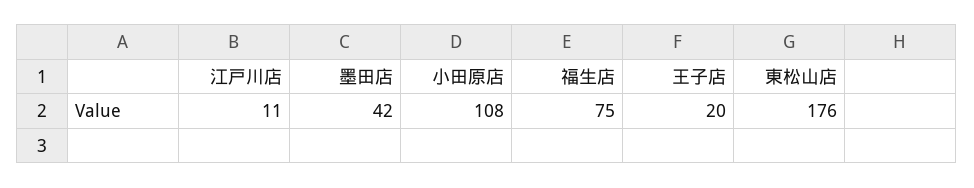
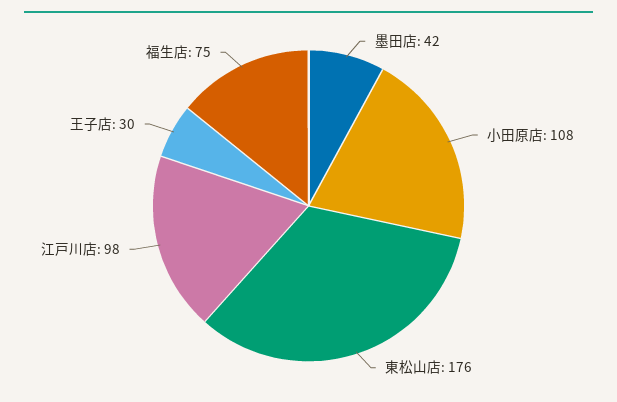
江戸川店: 11 -> 98
王子店: 20 -> 30

